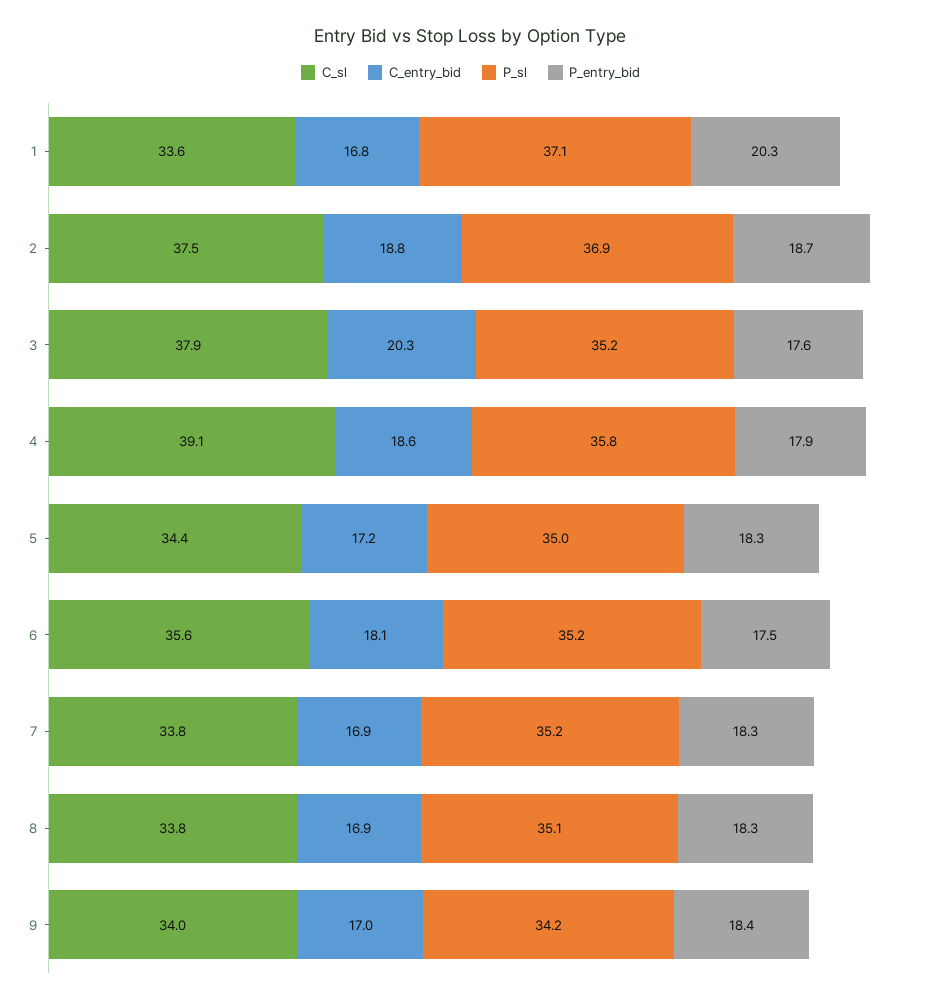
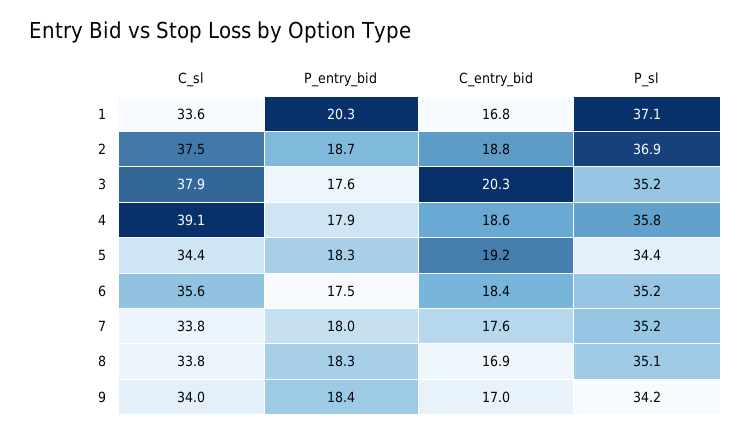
C_entry_bid, 5: 17.2 -> 19.2
P_sl, 5: 35 -> 34.4
C_entry_bid, 6: 18.1 -> 18.4
C_entry_bid, 7: 16.9 -> 17.6
P_entry_bid, 7: 18.3 -> 18

